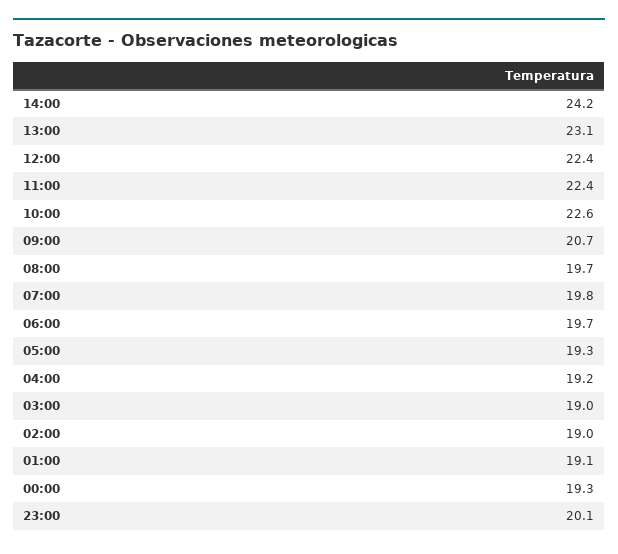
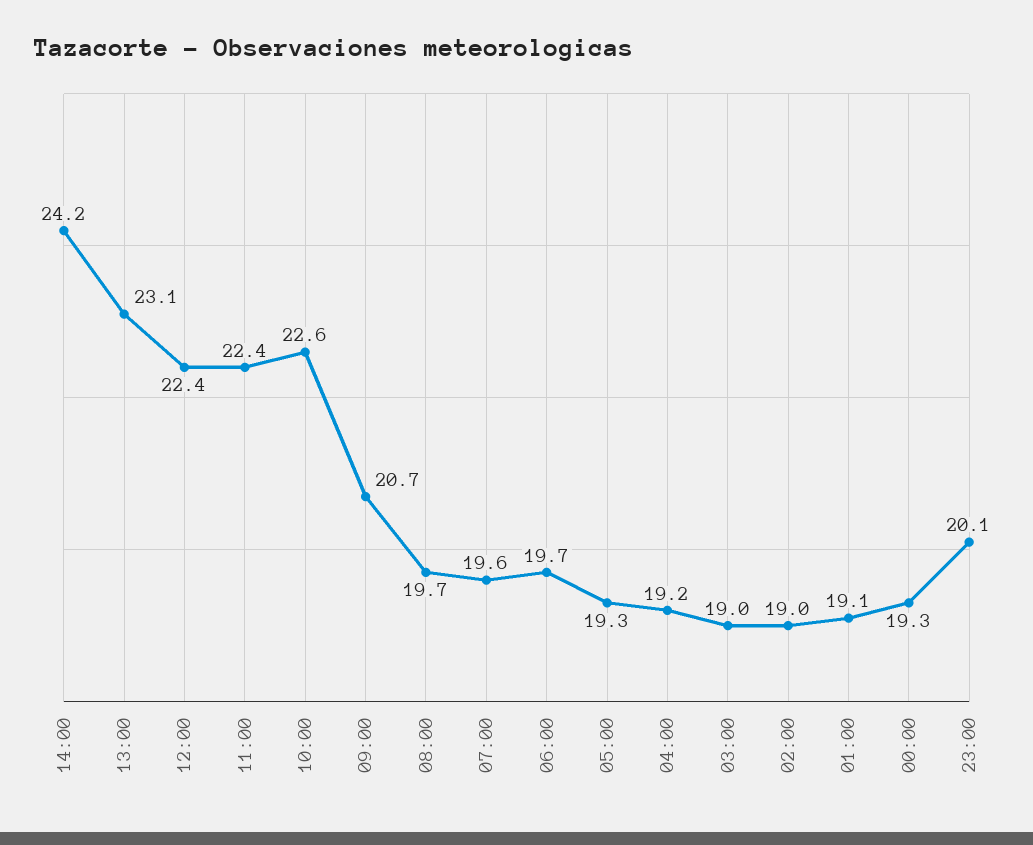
07:00: 19.8 -> 19.6

